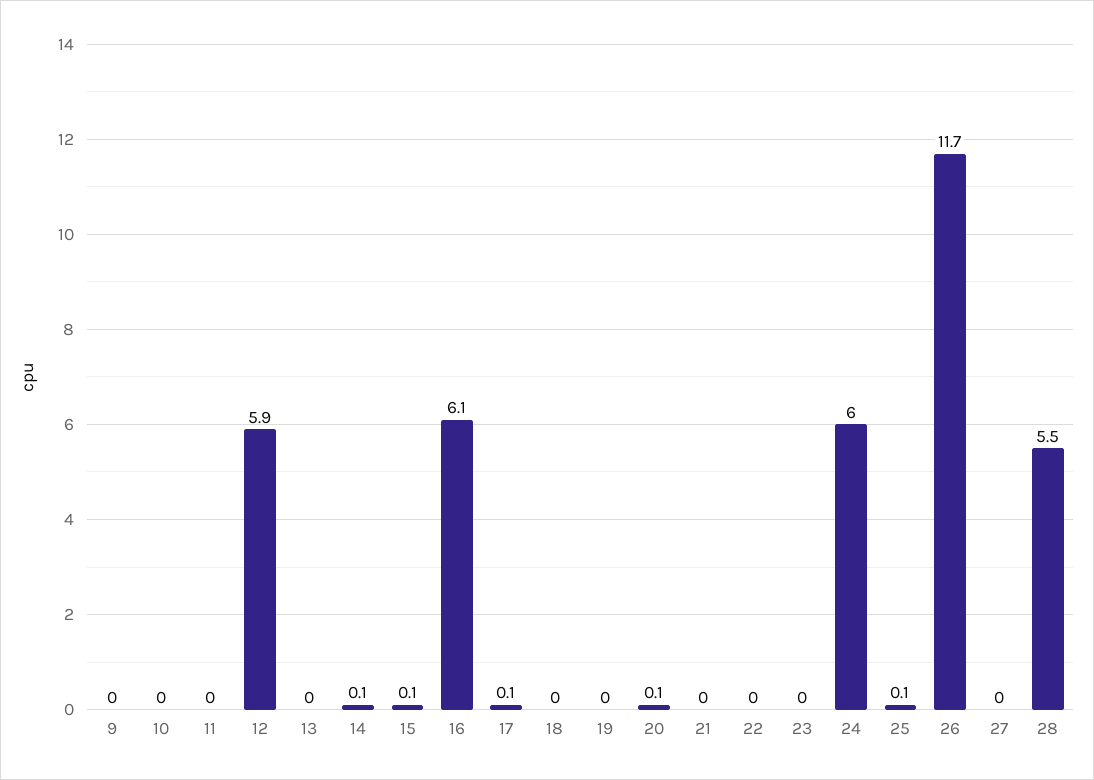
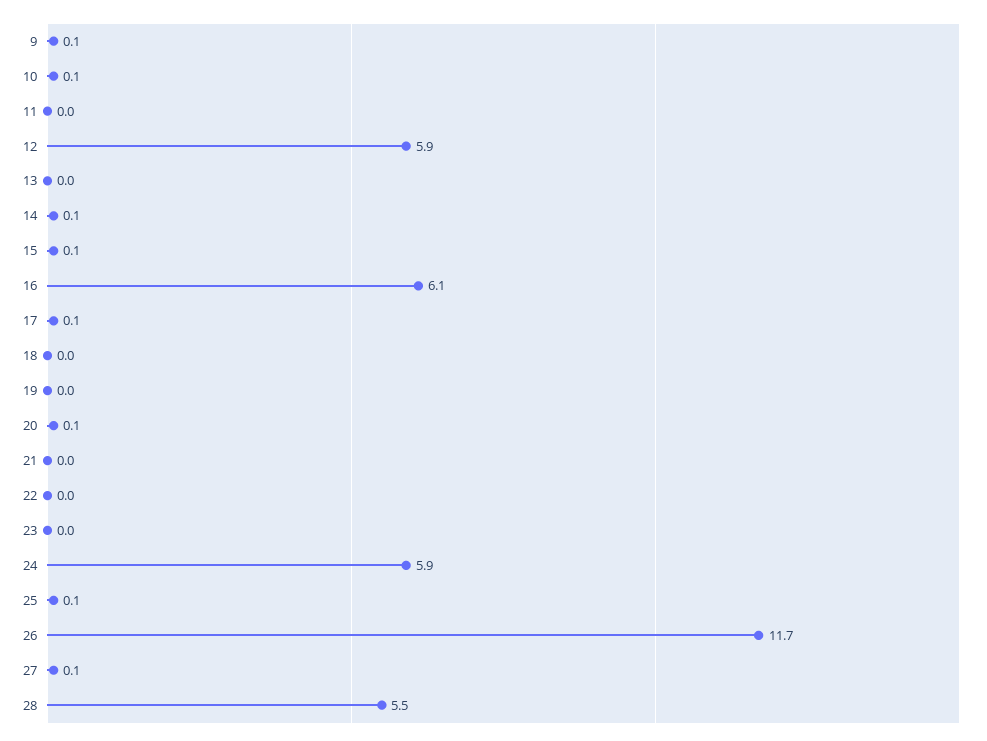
9: 0 -> 0.1
10: 0 -> 0.1
24: 6 -> 5.9
27: 0 -> 0.1

